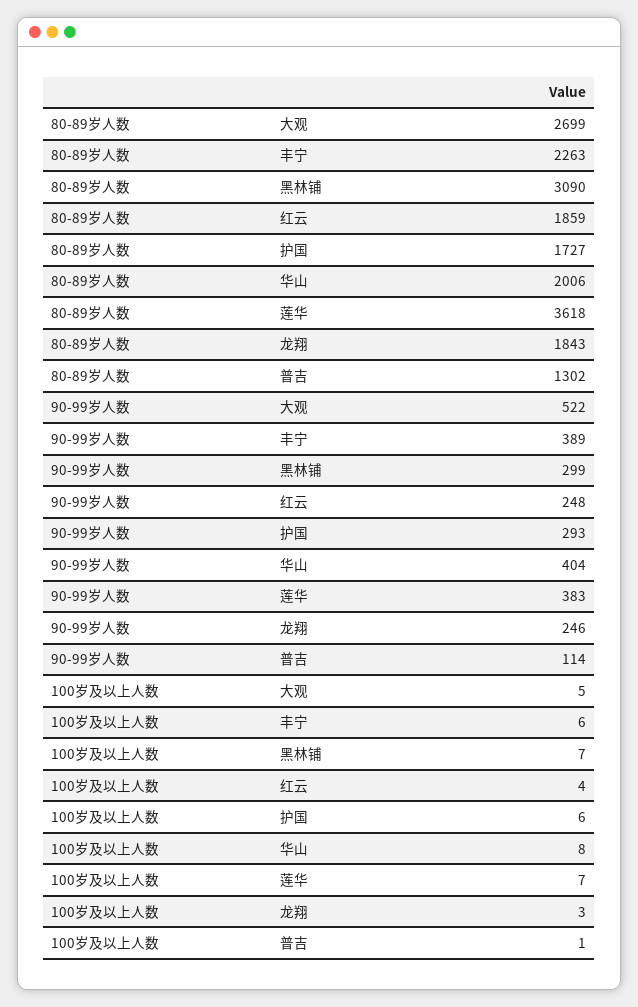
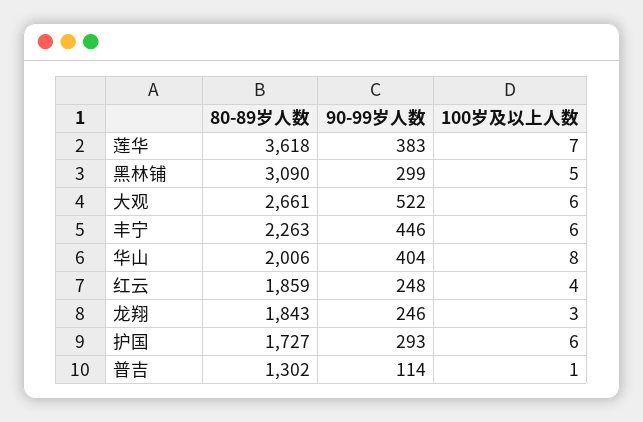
80-89岁人数, 大观: 2699 -> 2661
90-99岁人数, 丰宁: 389 -> 446
100岁及以上人数, 大观: 5 -> 6
100岁及以上人数, 黑林铺: 7 -> 5

